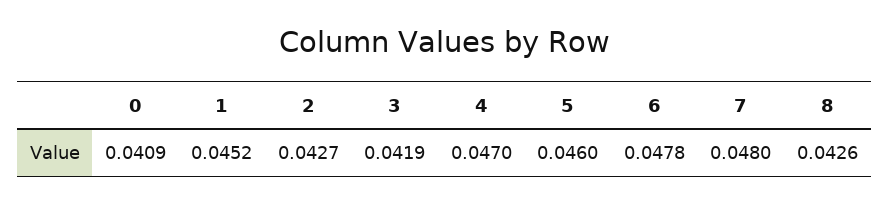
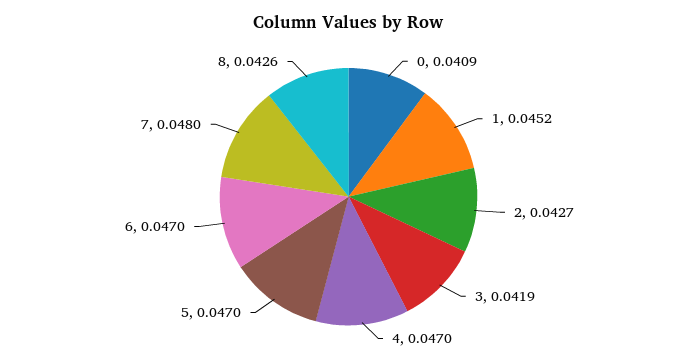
5: 0.046 -> 0.047
6: 0.0478 -> 0.047

